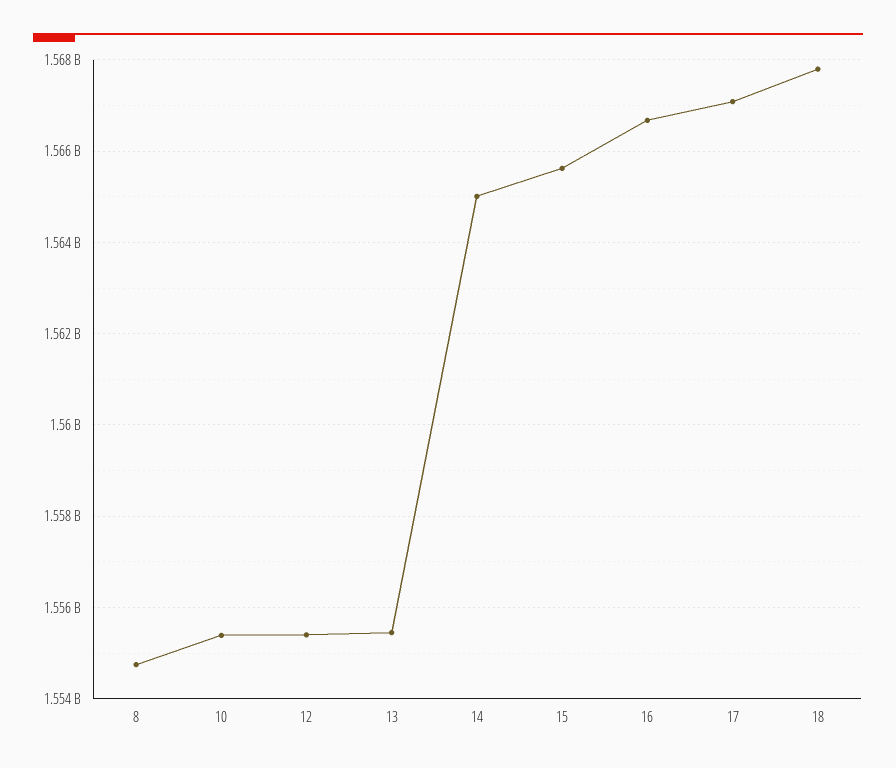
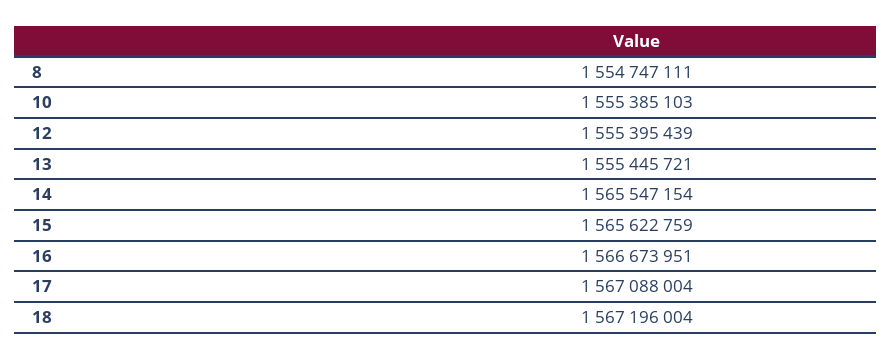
14: 1565000000 -> 1565547154
18: 1567800000 -> 1567196004

